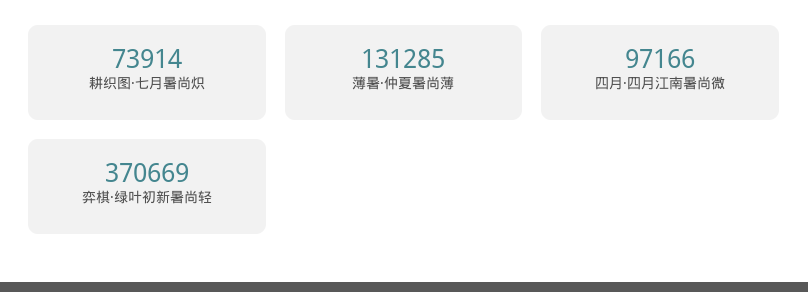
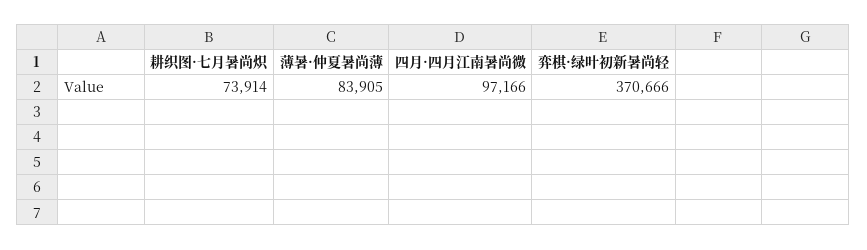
薄暑·仲夏暑尚薄: 131285 -> 83905
弈棋·绿叶初新暑尚轻: 370669 -> 370666

